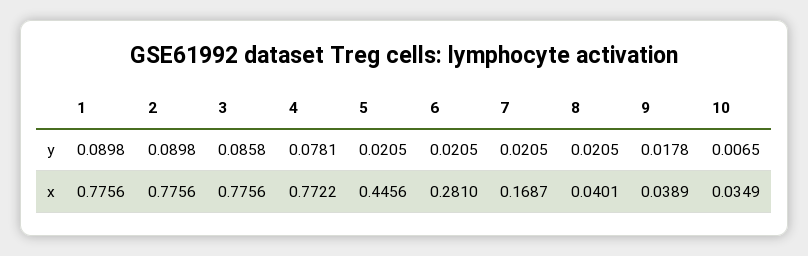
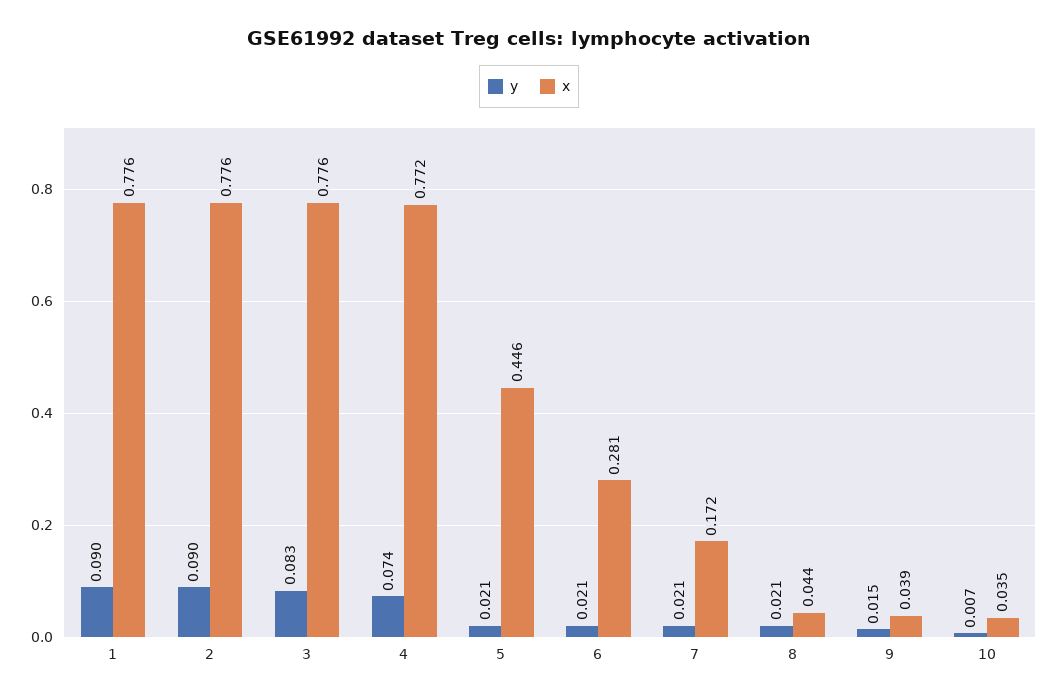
y, 3: 0.0858 -> 0.083
y, 4: 0.0781 -> 0.074
y, 9: 0.0178 -> 0.015
x, 7: 0.1687 -> 0.172
x, 8: 0.0401 -> 0.044

